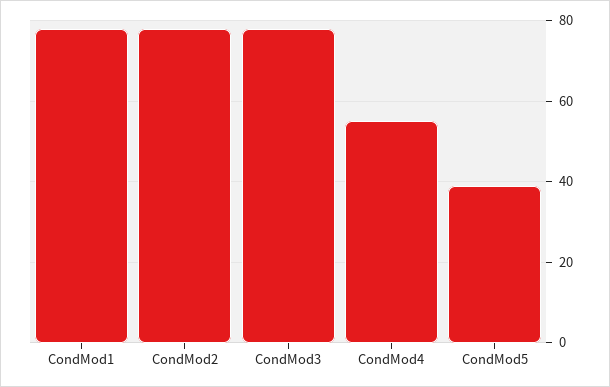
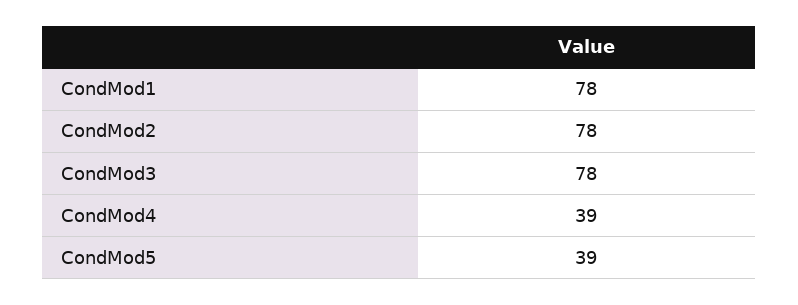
CondMod4: 55 -> 39

